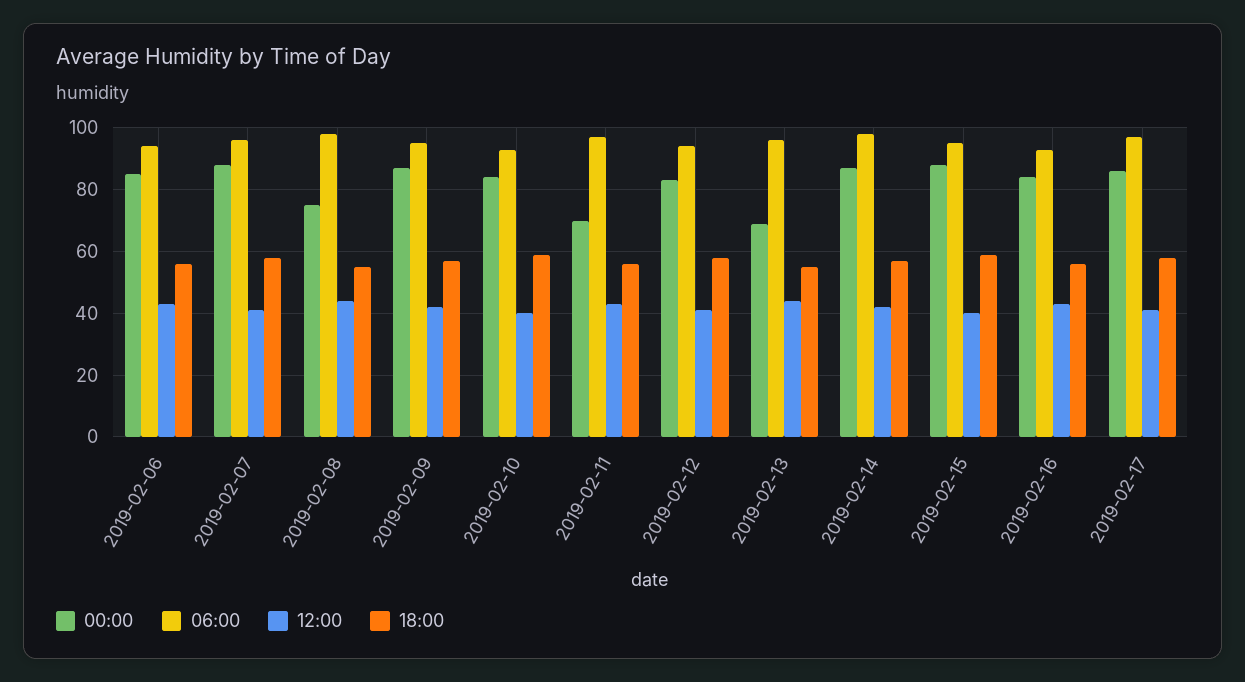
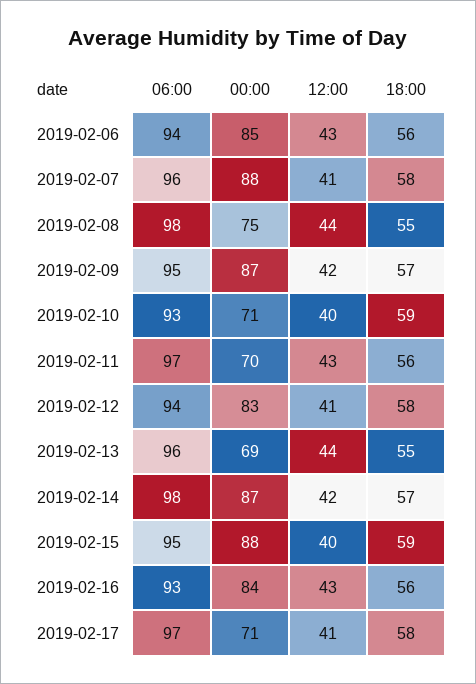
00:00, 2019-02-10: 85 -> 71
00:00, 2019-02-17: 85 -> 71

